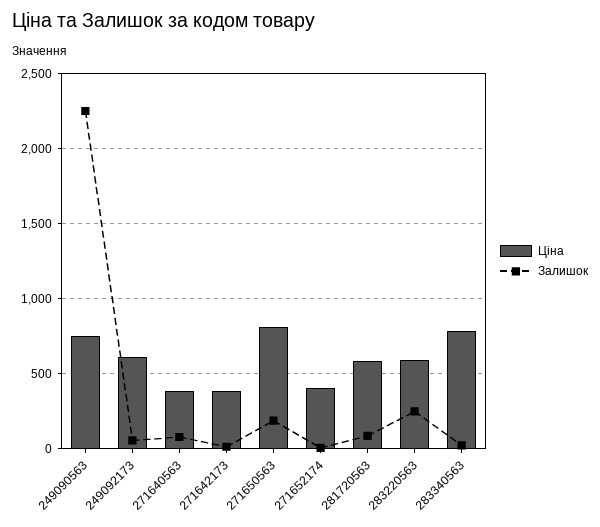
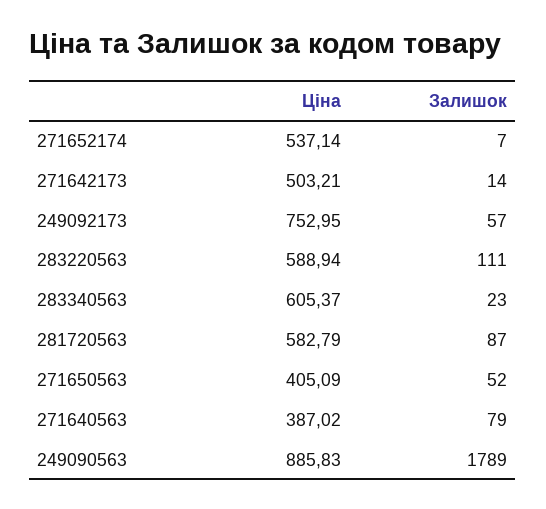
Ціна, 249090563: 750 -> 885.83
Залишок, 249090563: 2250 -> 1789
Ціна, 249092173: 600 -> 752.95
Ціна, 271642173: 400 -> 503.21
Ціна, 271650563: 800 -> 405.09
Залишок, 271650563: 200 -> 52
Ціна, 271652174: 400 -> 537.14
Залишок, 283220563: 250 -> 111
Ціна, 283340563: 800 -> 605.37

